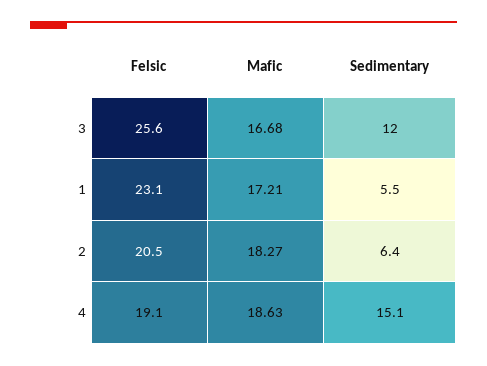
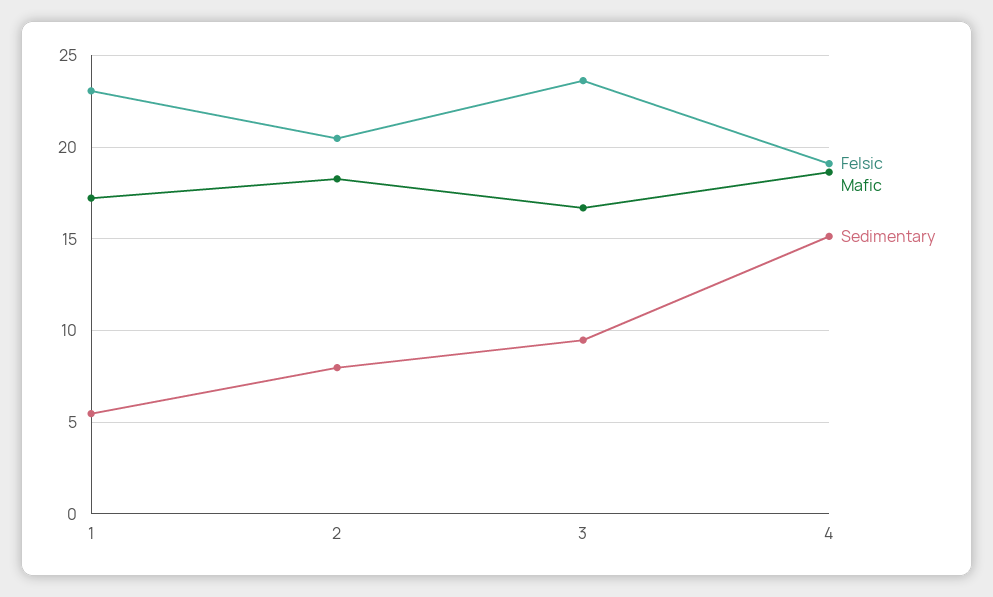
Felsic, 3: 25.6 -> 23.5
Sedimentary, 3: 12 -> 9.5
Sedimentary, 2: 6.4 -> 8

